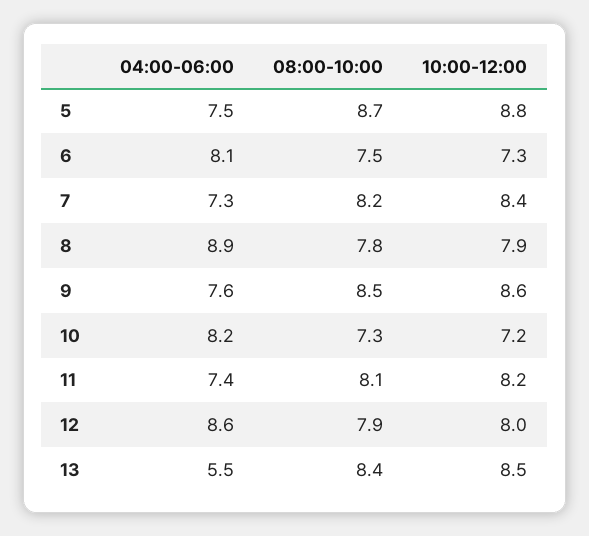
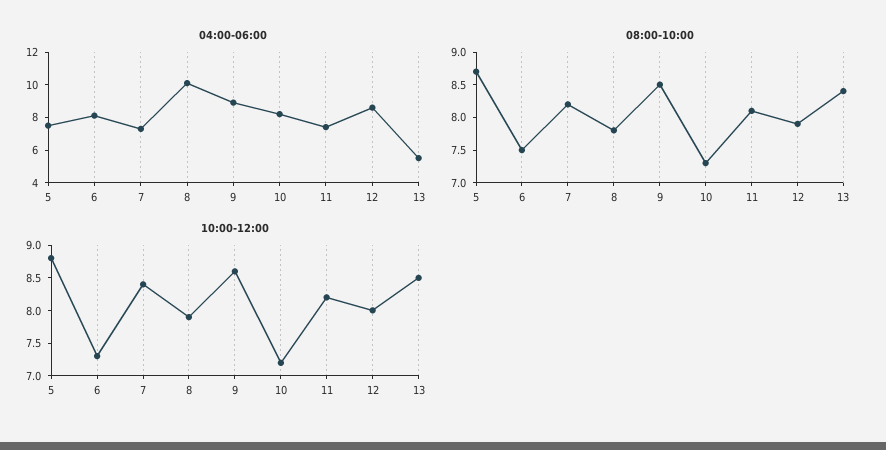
04:00-06:00, 8: 8.9 -> 10
04:00-06:00, 9: 7.6 -> 9

